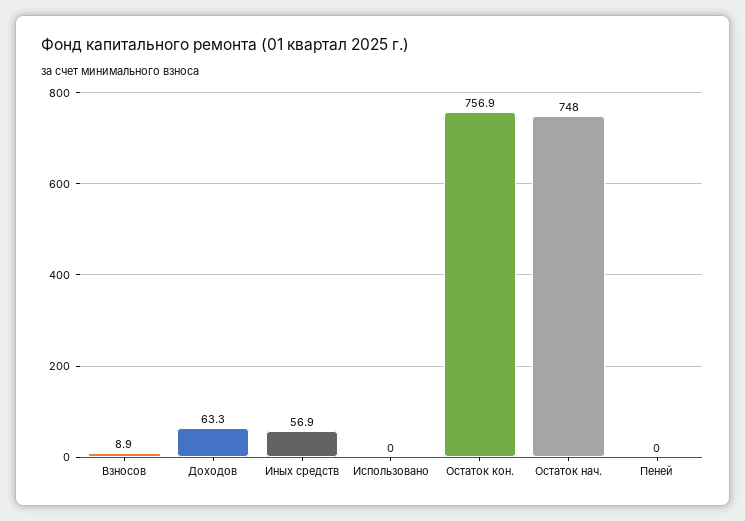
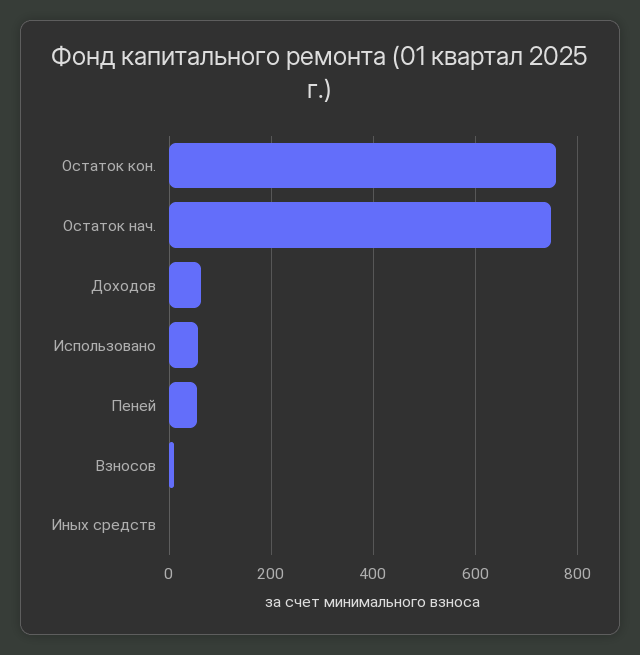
Иных средств: 56.9 -> 0
Использовано: 0 -> 60
Пеней: 0 -> 60

